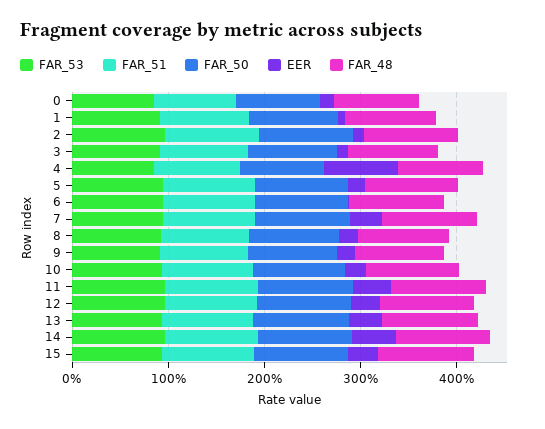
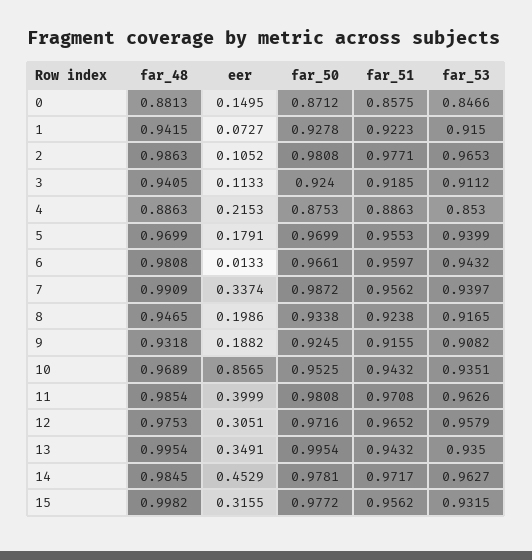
EER, 4: 0.8 -> 0.2153
EER, 10: 0.2 -> 0.8565

